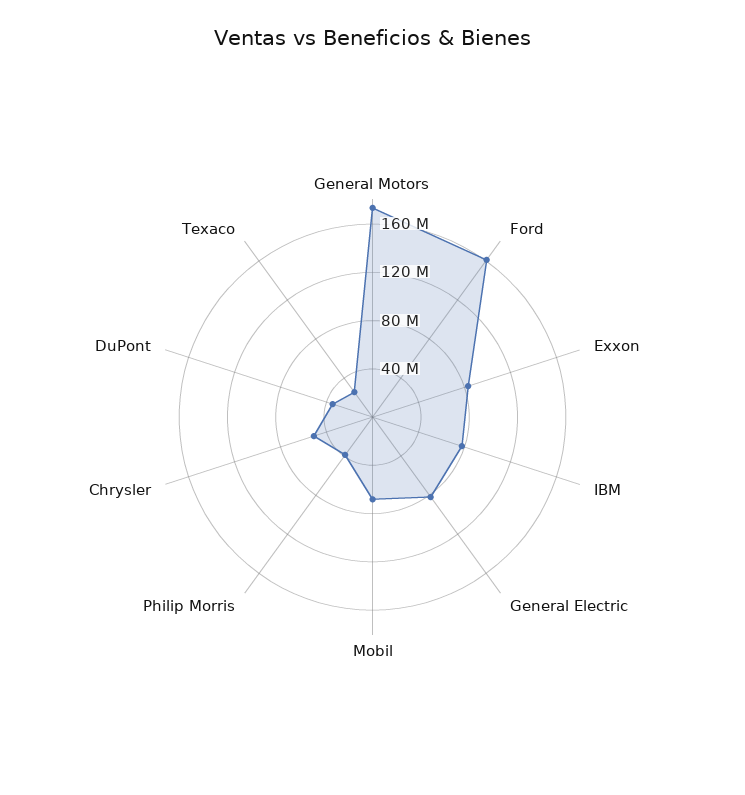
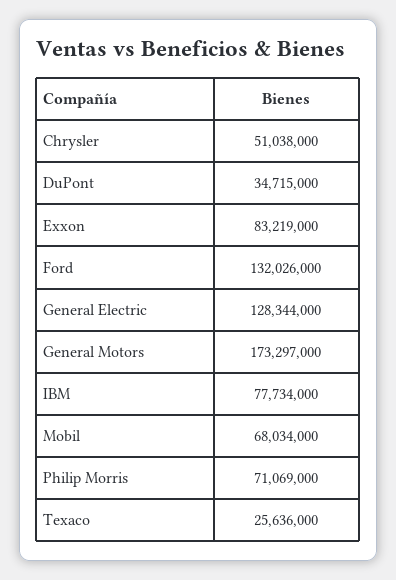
Ford: 160000000 -> 132026000
General Electric: 80000000 -> 128344000
Philip Morris: 40000000 -> 71069000

